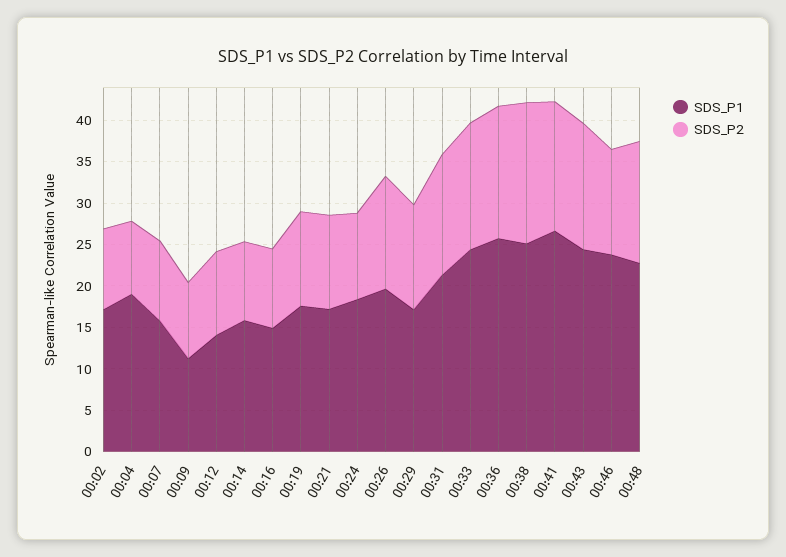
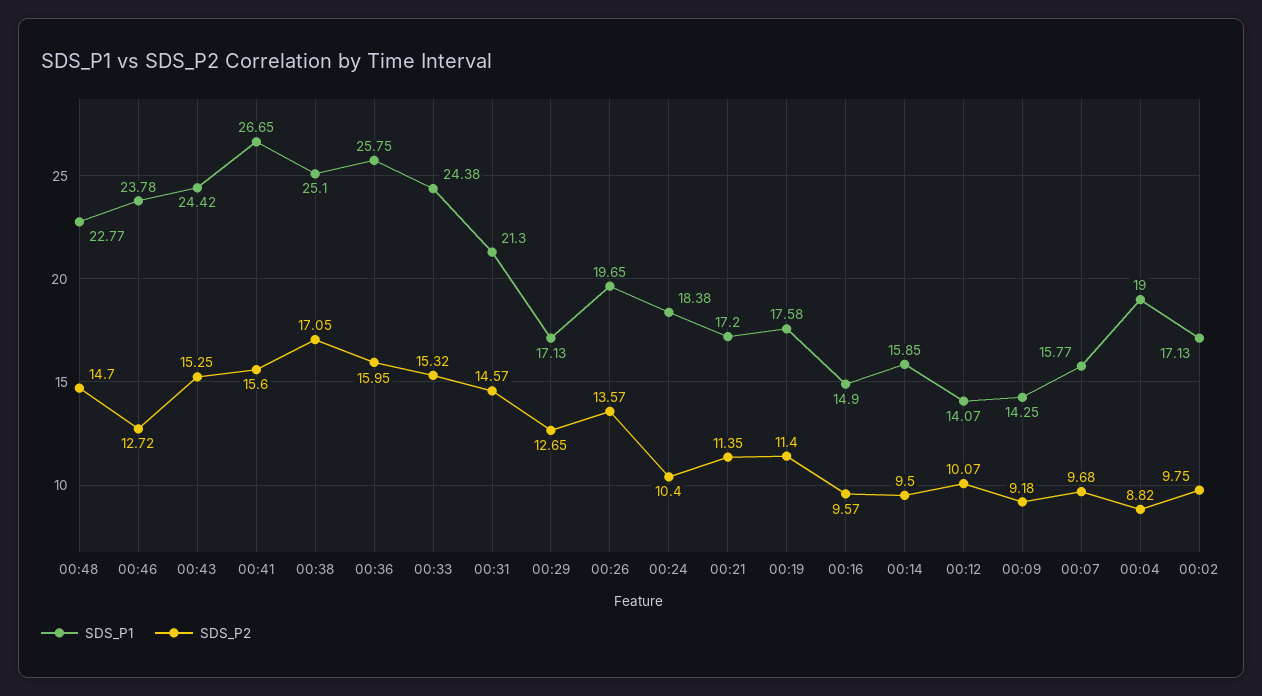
SDS_P1, 00:09: 11 -> 14.25

